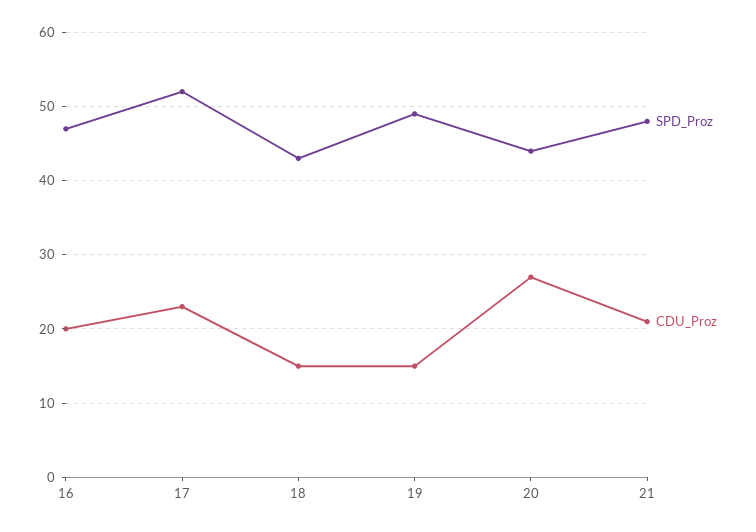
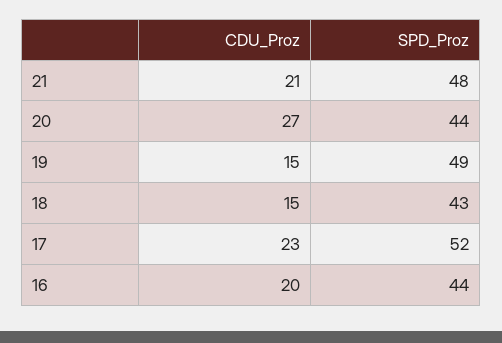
SPD_Proz, 16: 47 -> 44

